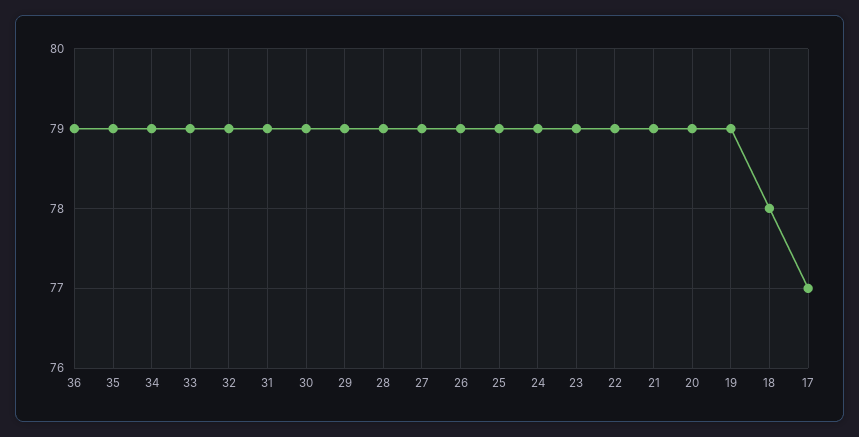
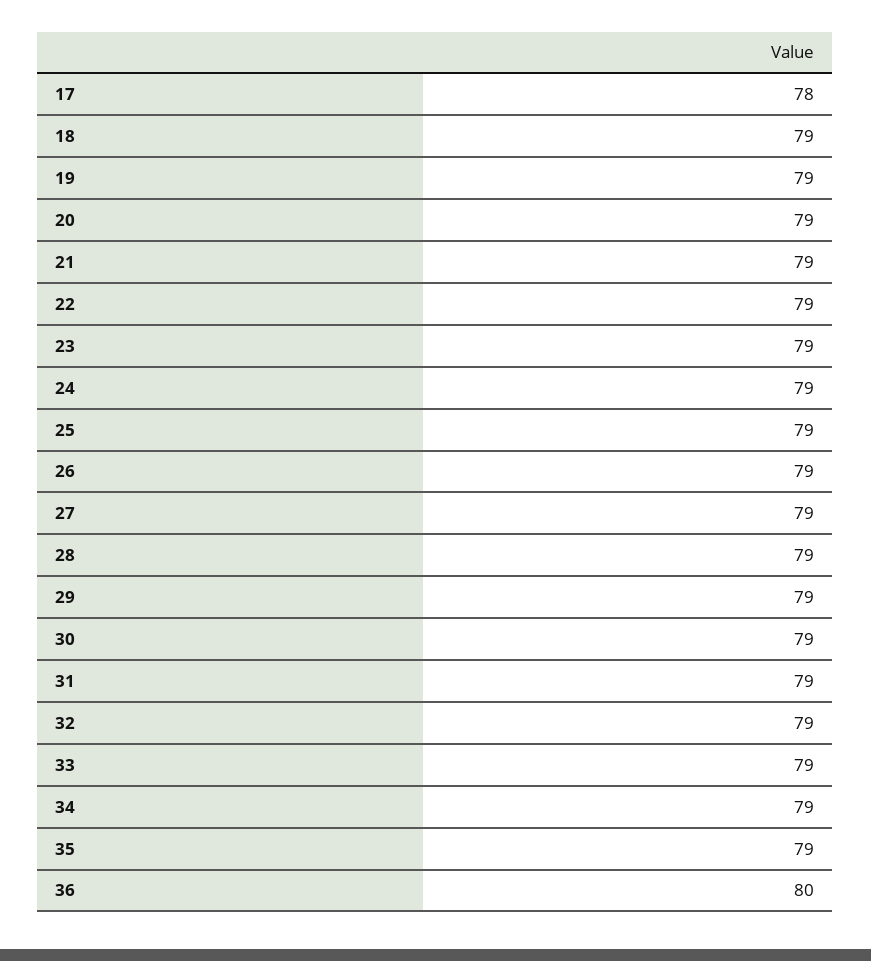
36: 79 -> 80
18: 78 -> 79
17: 77 -> 78

